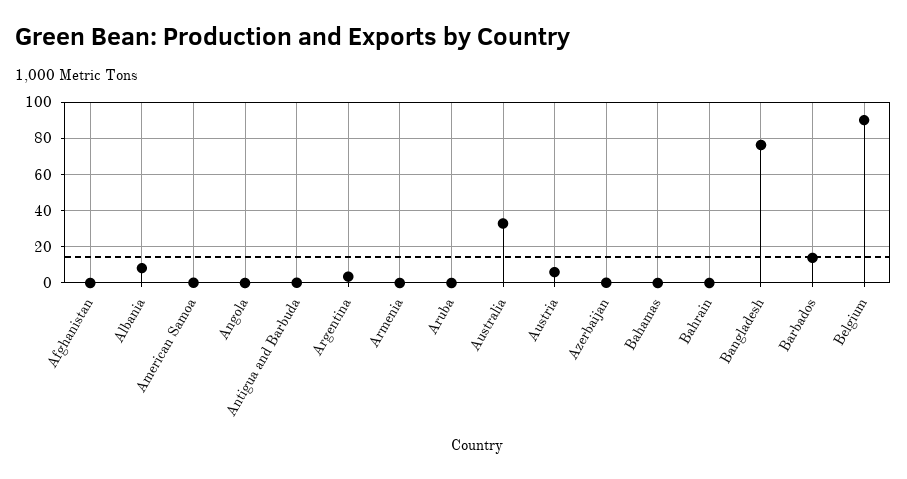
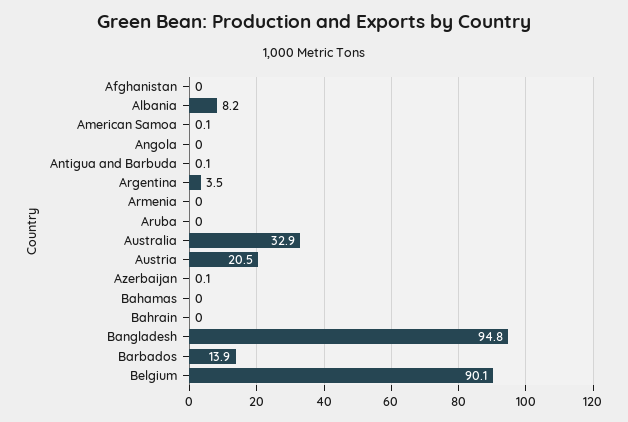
Austria: 5 -> 20.5
Bangladesh: 75 -> 94.8

